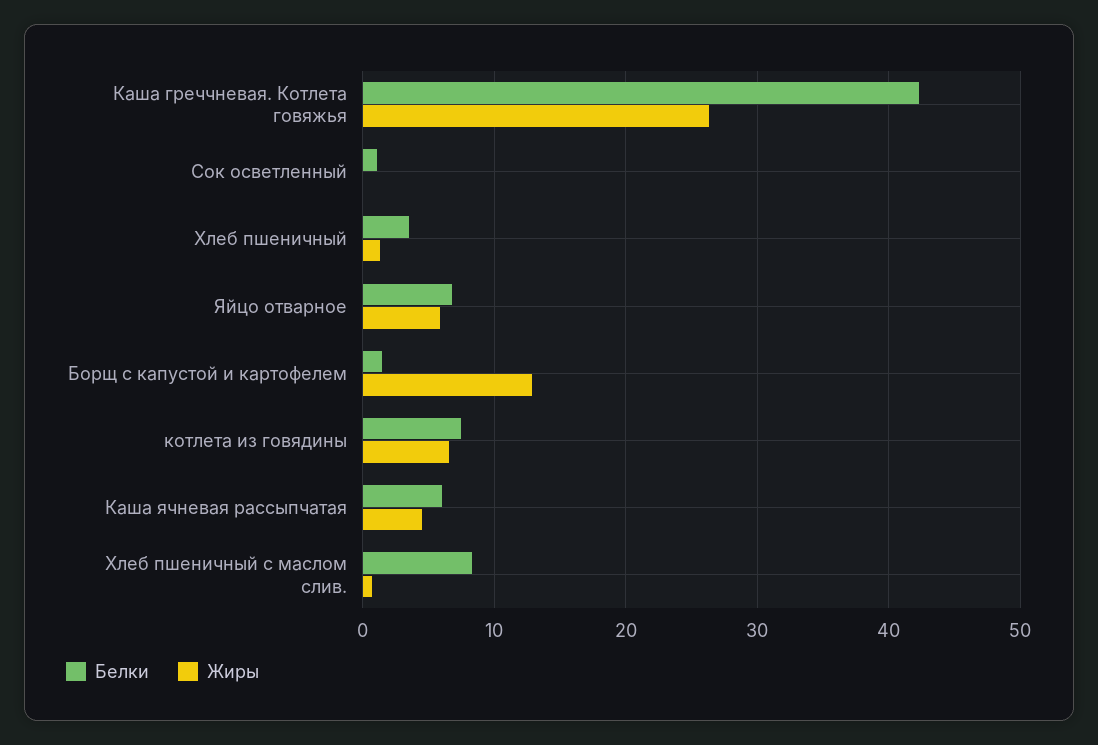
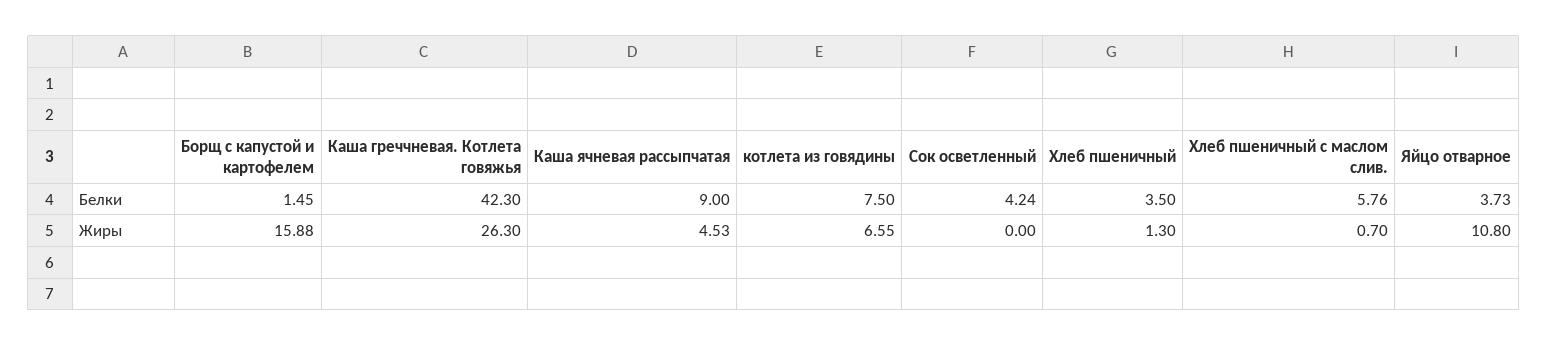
Белки, Сок осветленный: 1 -> 4.24
Белки, Яйцо отварное: 7 -> 3.73
Жиры, Яйцо отварное: 6 -> 10.8
Жиры, Борщ с капустой и картофелем: 13 -> 15.88
Белки, Каша ячневая рассыпчатая: 6 -> 9
Белки, Хлеб пшеничный с маслом слив.: 8 -> 5.76

